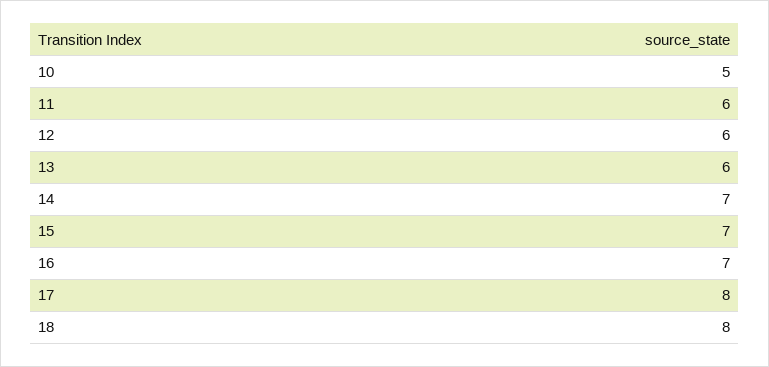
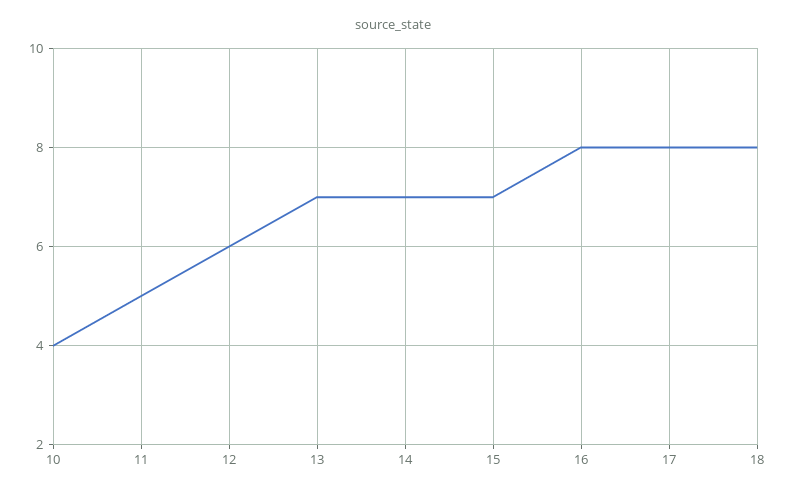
10: 5 -> 4
11: 6 -> 5
13: 6 -> 7
16: 7 -> 8

